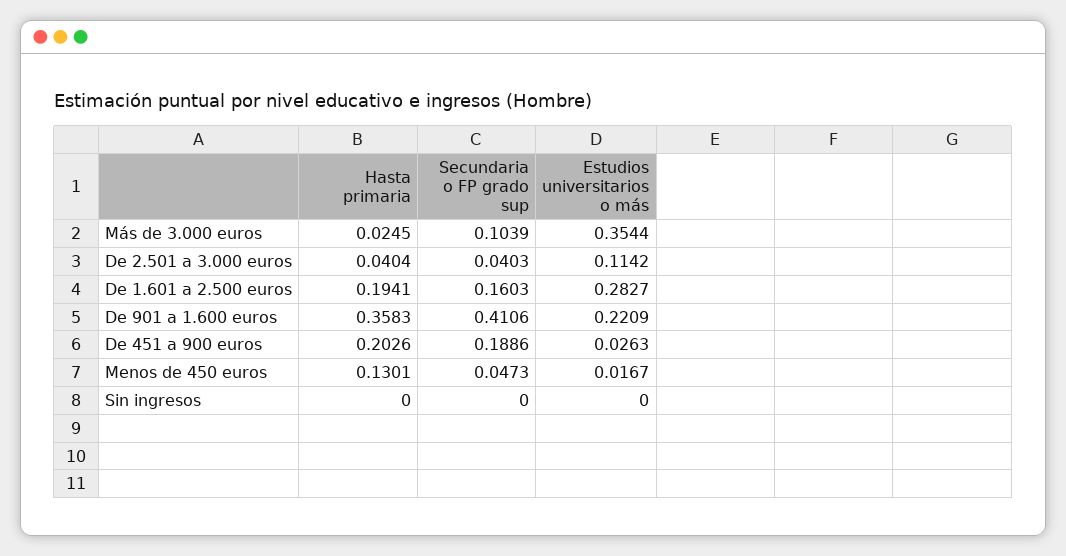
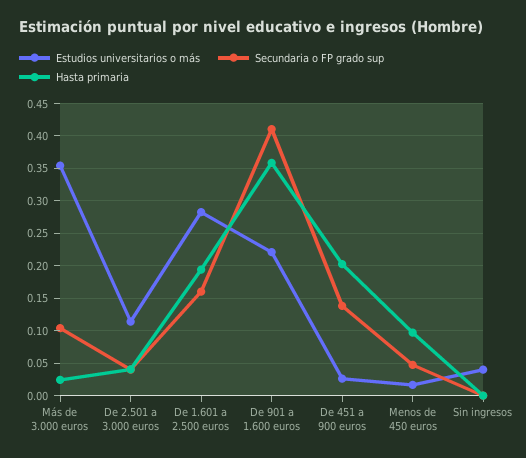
Secundaria o FP grado sup, De 451 a 900 euros: 0.1886 -> 0.14
Hasta primaria, Menos de 450 euros: 0.1301 -> 0.1
Estudios universitarios o más, Sin ingresos: 0 -> 0.04

